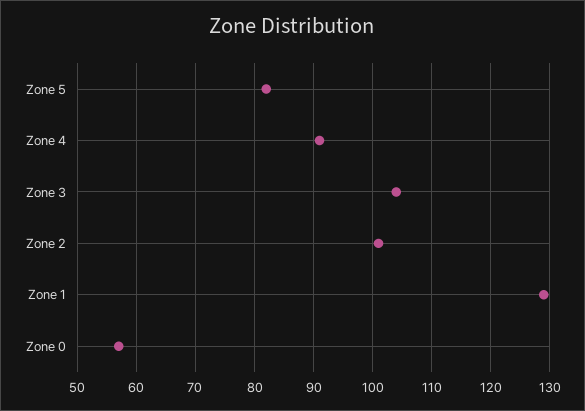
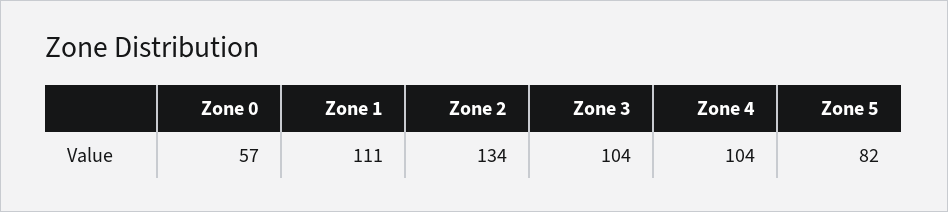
Zone 4: 90 -> 104
Zone 2: 100 -> 134
Zone 1: 130 -> 111

